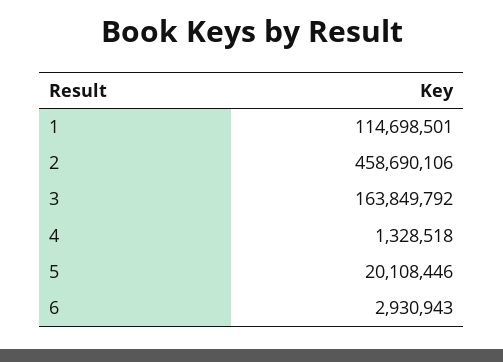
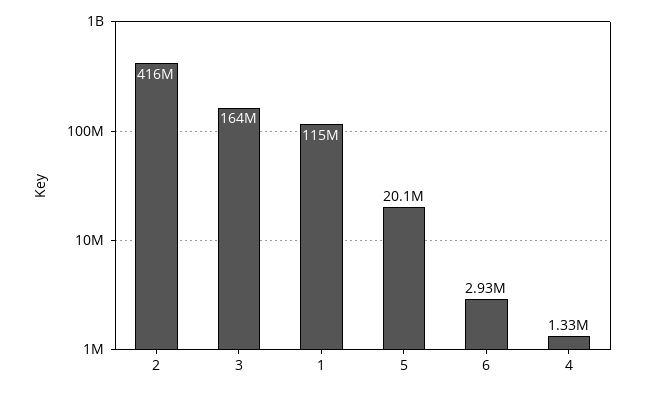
2: 458690106 -> 416000000

